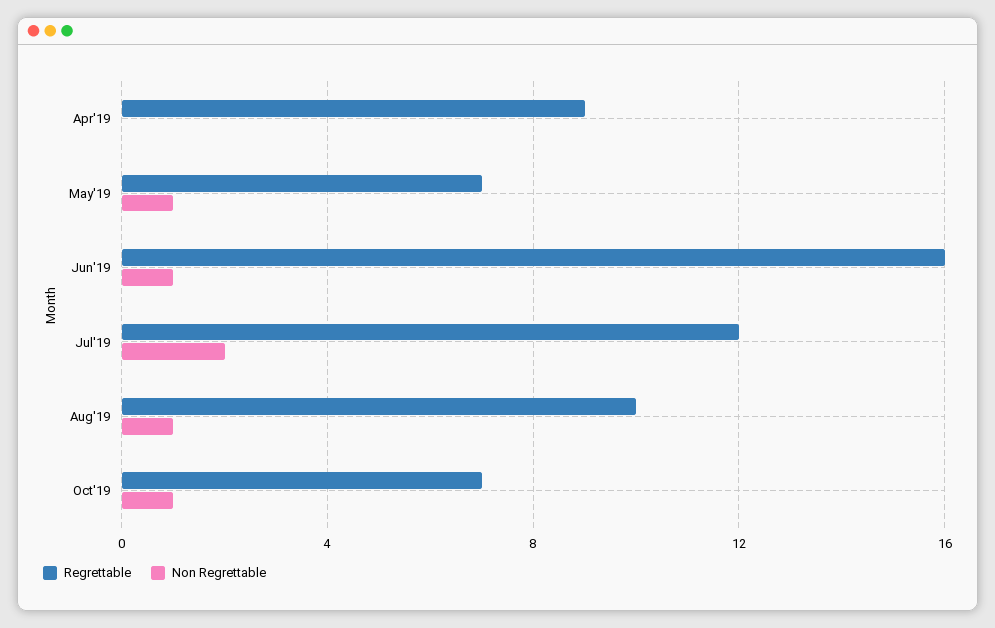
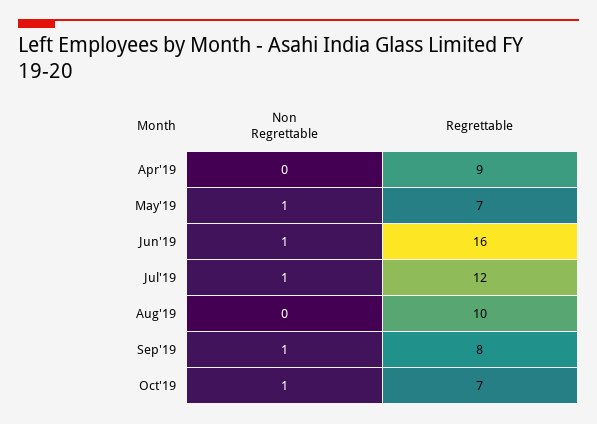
Non Regrettable, Jul'19: 2 -> 1
Non Regrettable, Aug'19: 1 -> 0
Non Regrettable, Sep'19: none -> 1
Regrettable, Sep'19: none -> 8

